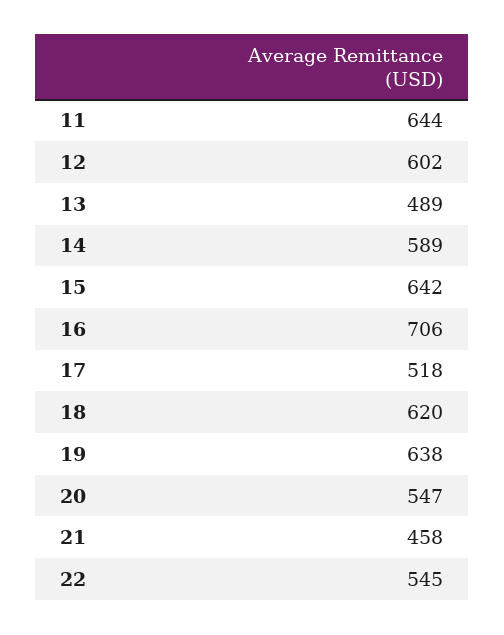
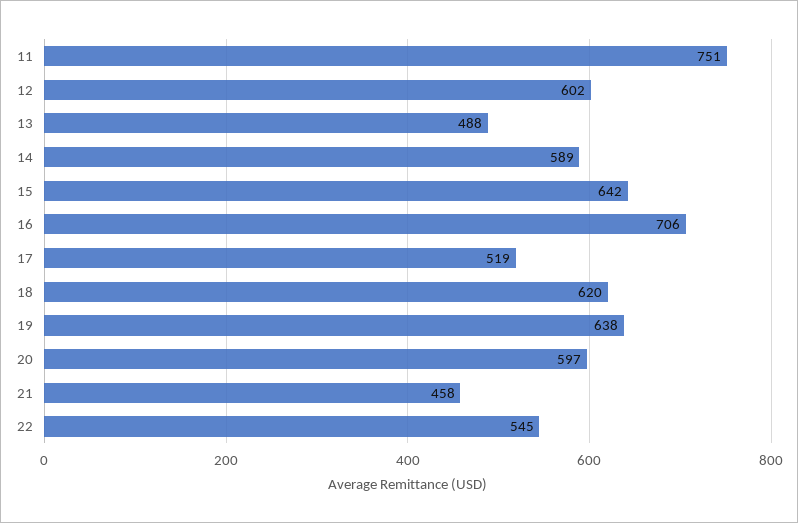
11: 644 -> 751
13: 489 -> 488
17: 518 -> 519
20: 547 -> 597

